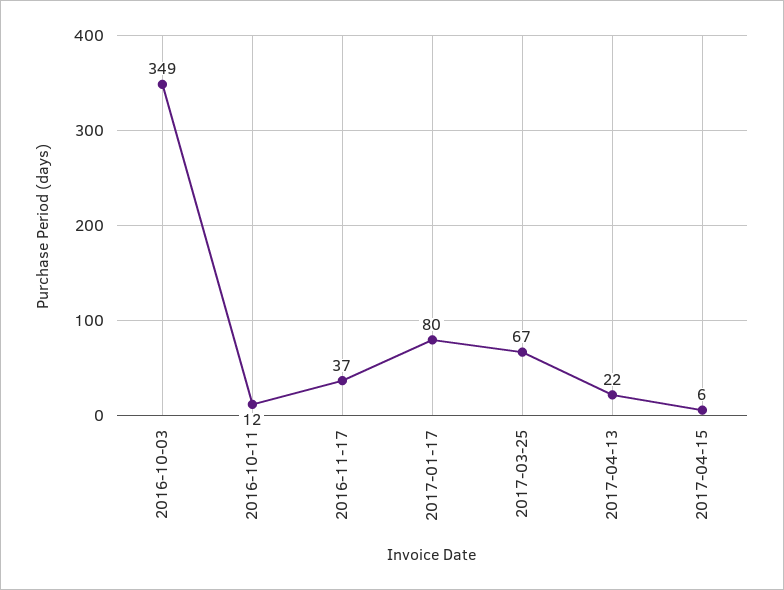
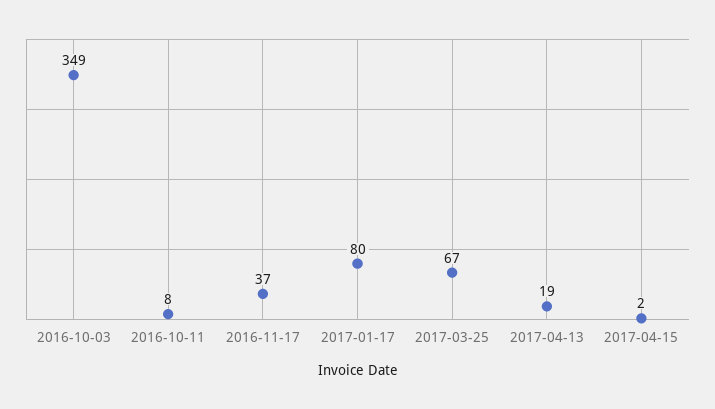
2016-10-11: 12 -> 8
2017-04-13: 22 -> 19
2017-04-15: 6 -> 2

